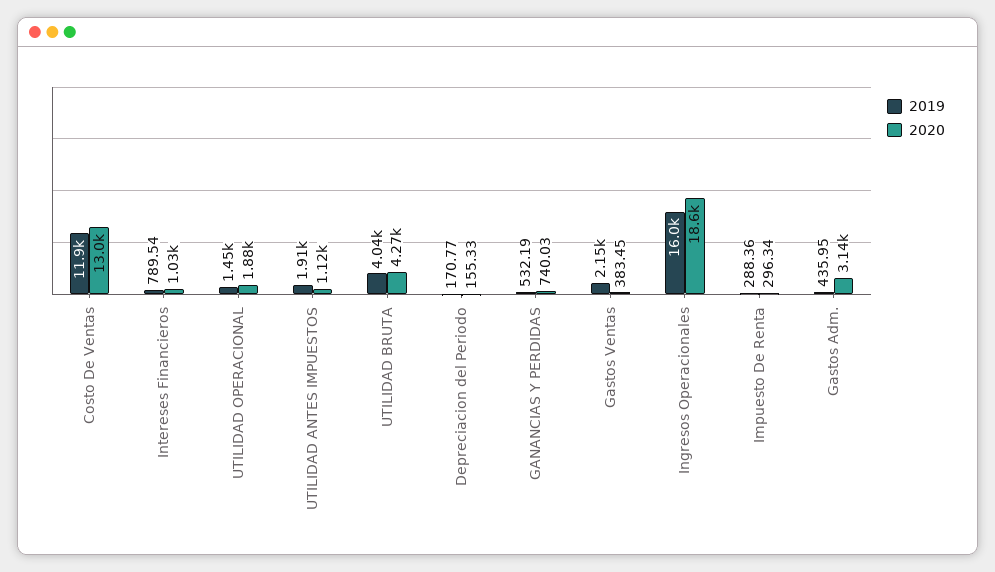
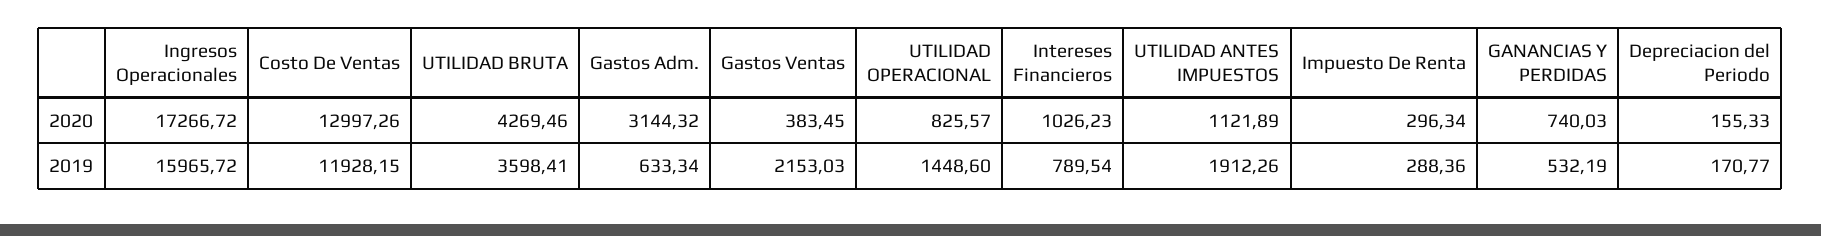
2020, UTILIDAD OPERACIONAL: 1880 -> 825.57
2019, UTILIDAD BRUTA: 4040 -> 3598.41
2020, Ingresos Operacionales: 18600 -> 17266.72
2019, Gastos Adm.: 435.95 -> 633.34

